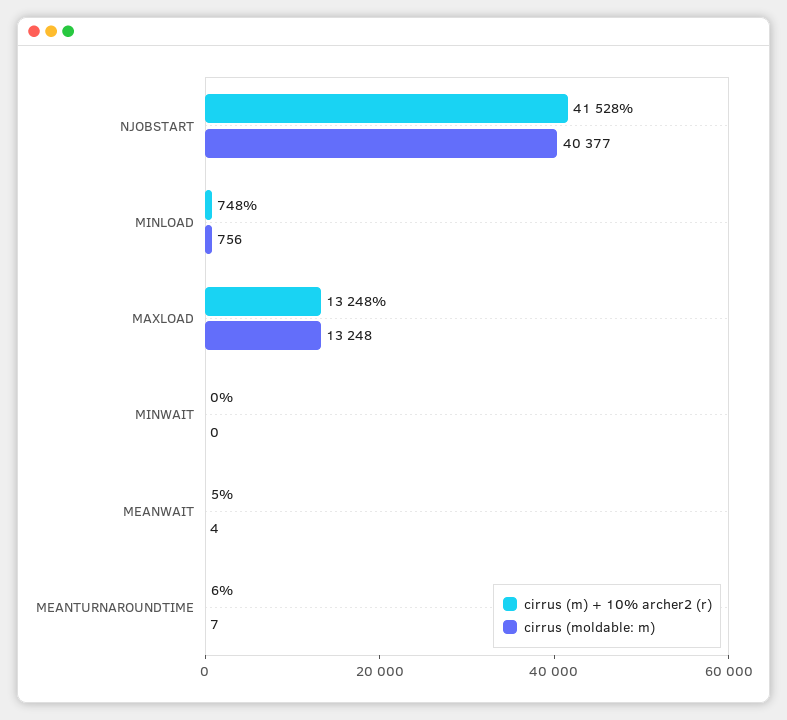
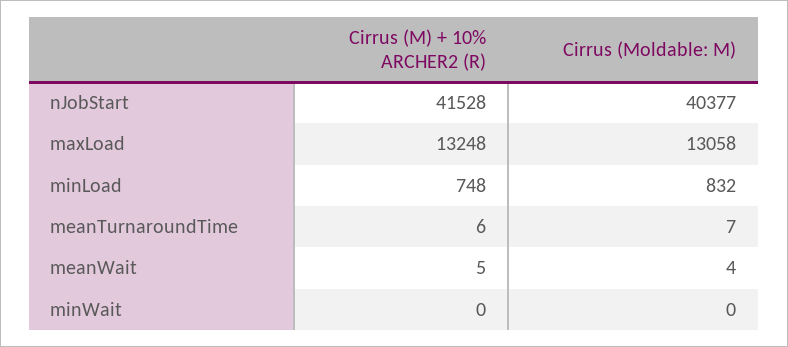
cirrus (moldable: m), MINLOAD: 756 -> 832
cirrus (moldable: m), MAXLOAD: 13248 -> 13058

